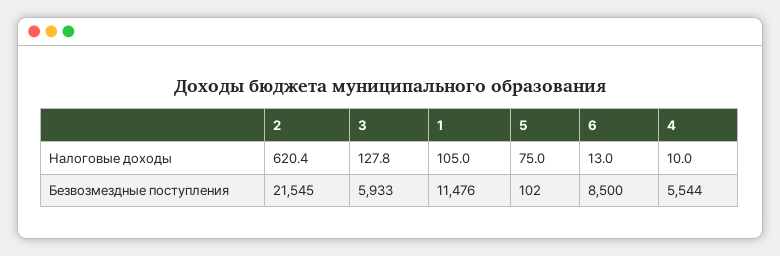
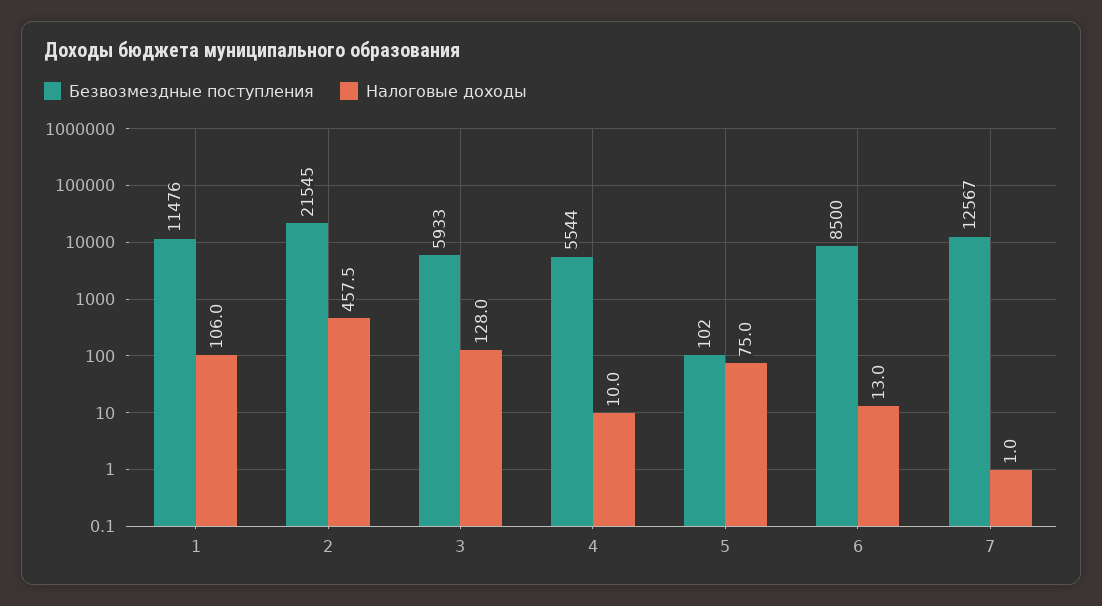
Налоговые доходы, 2: 620.4 -> 457.5
Налоговые доходы, 3: 127.8 -> 128
Налоговые доходы, 1: 105 -> 106
Безвозмездные поступления, 7: none -> 12567
Налоговые доходы, 7: none -> 1

